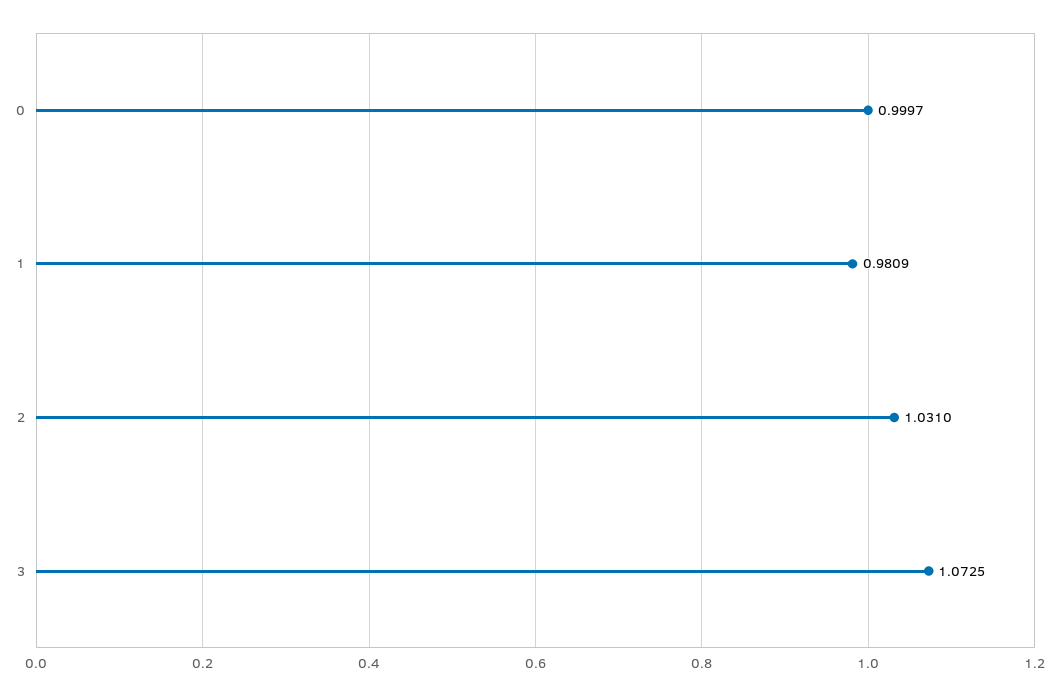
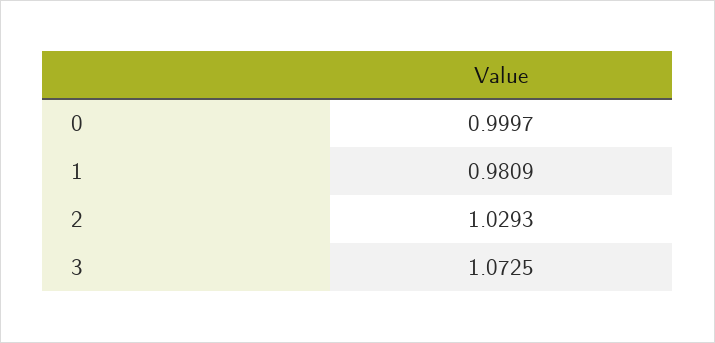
2: 1.031 -> 1.0293

